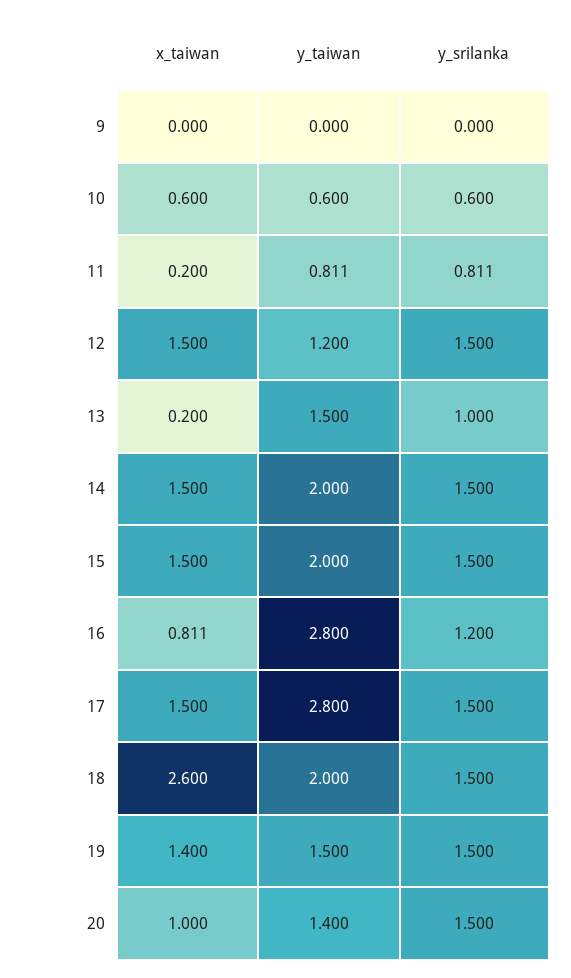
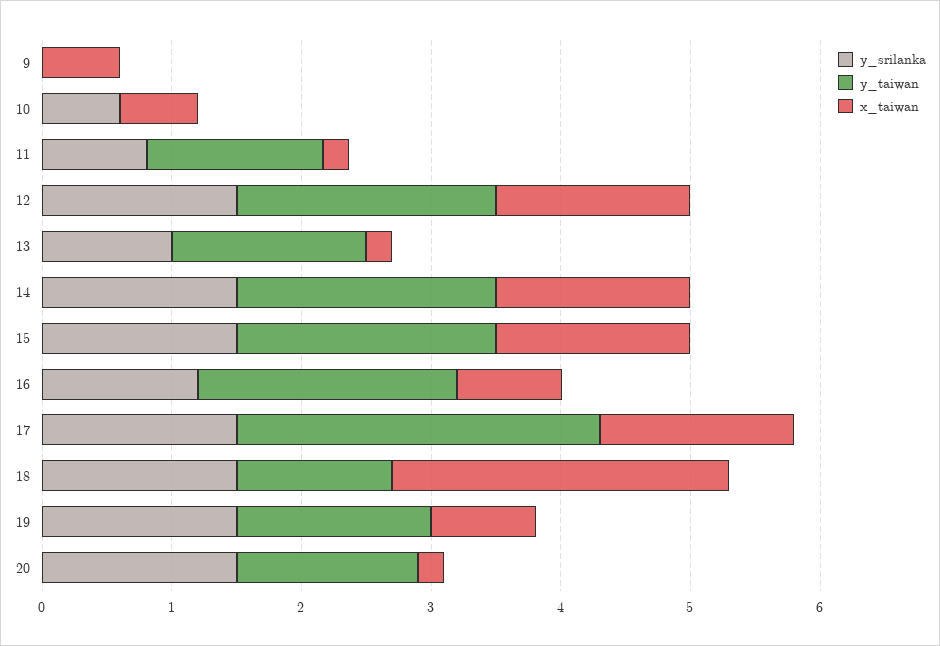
x_taiwan, 9: 0 -> 0.6
y_taiwan, 10: 0.6 -> 0
y_taiwan, 11: 0.811 -> 1.4
y_taiwan, 12: 1.2 -> 2
y_taiwan, 16: 2.8 -> 2
y_taiwan, 18: 2 -> 1.2
x_taiwan, 19: 1.4 -> 0.8
x_taiwan, 20: 1 -> 0.2

